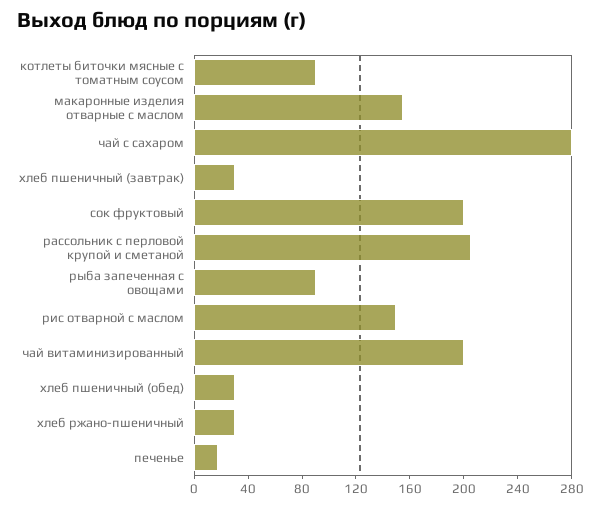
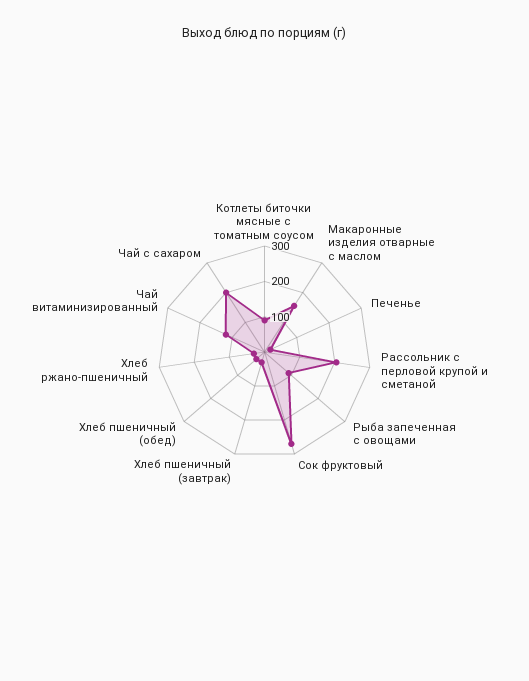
чай с сахаром: 280 -> 200
сок фруктовый: 200 -> 275
рис отварной с маслом: 150 -> none
чай витаминизированный: 200 -> 125

